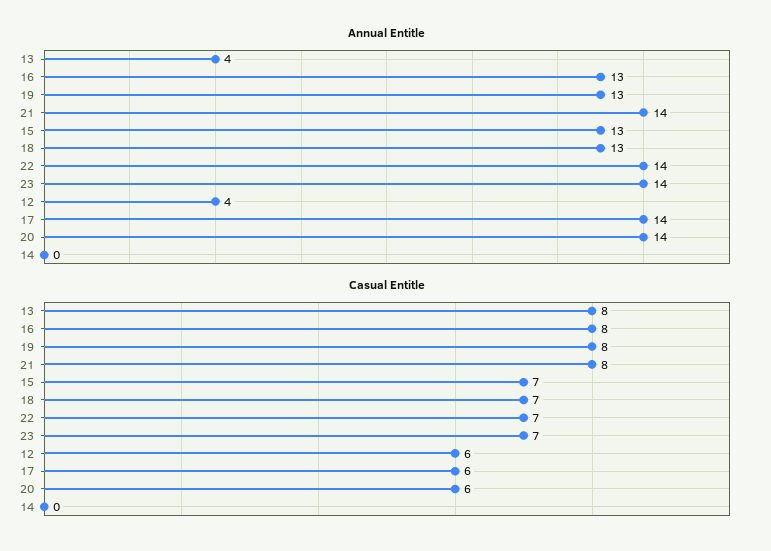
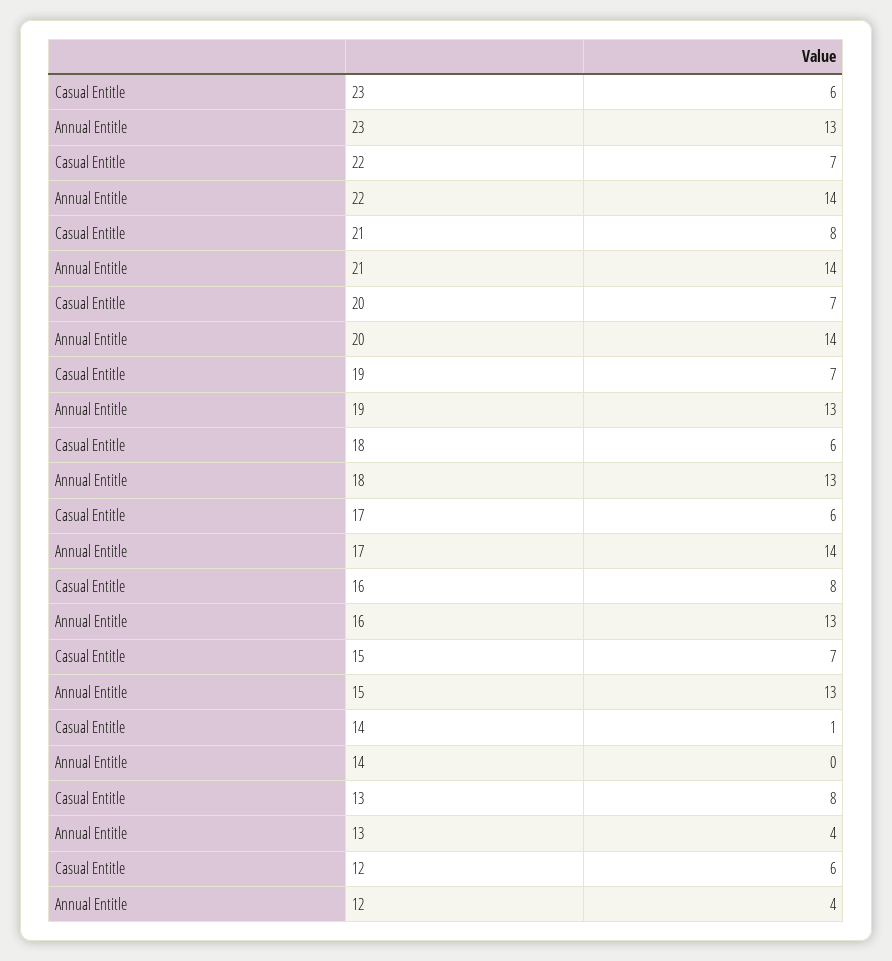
Annual Entitle, 23: 14 -> 13
Casual Entitle, 19: 8 -> 7
Casual Entitle, 18: 7 -> 6
Casual Entitle, 23: 7 -> 6
Casual Entitle, 20: 6 -> 7
Casual Entitle, 14: 0 -> 1

